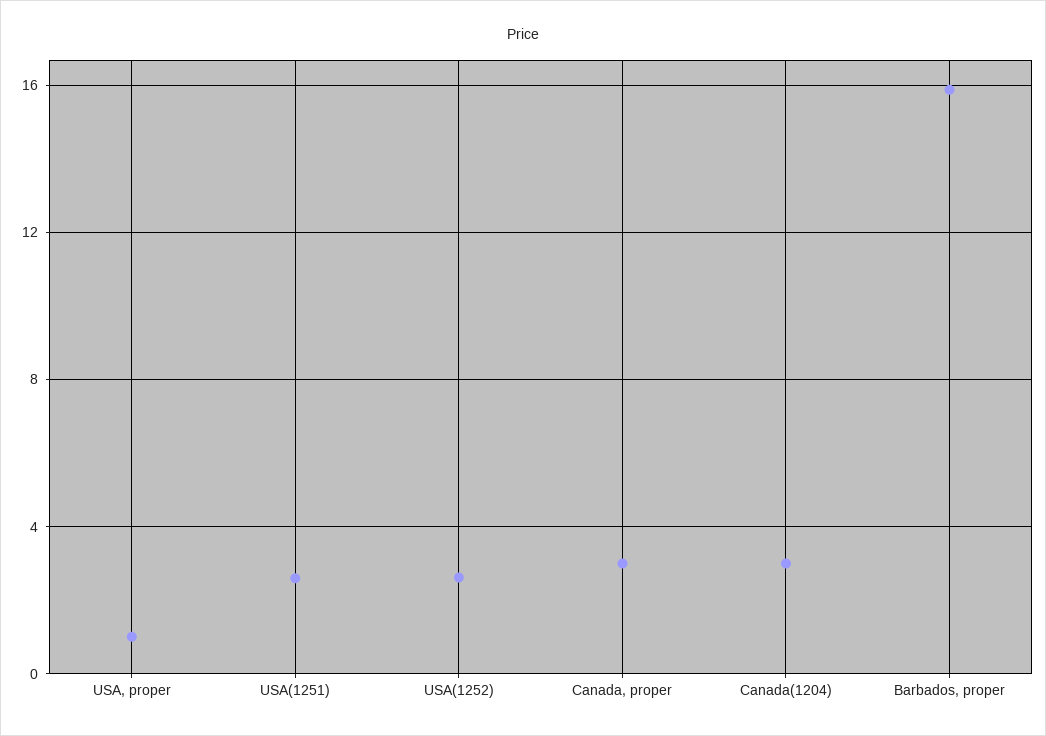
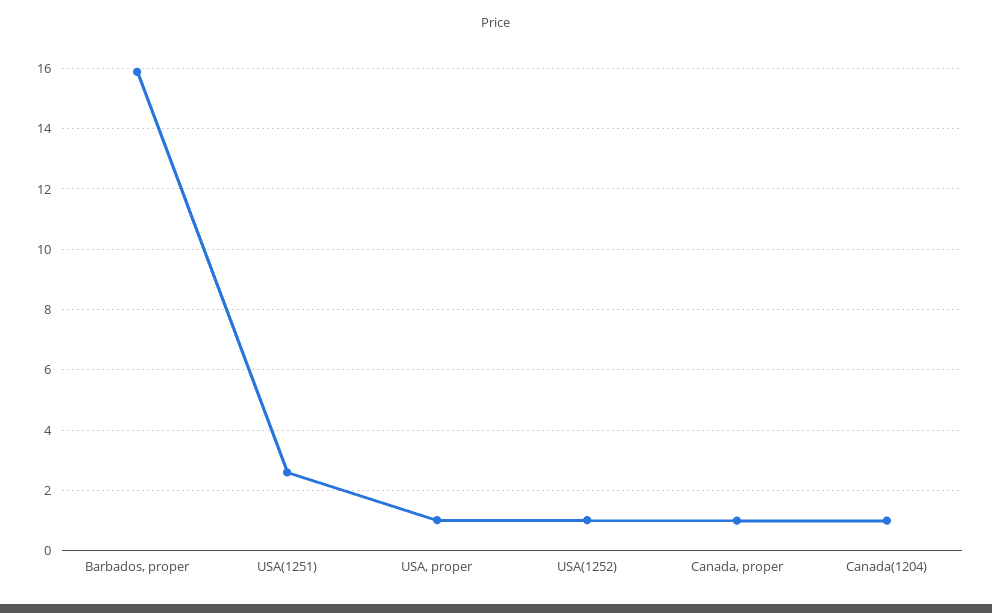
USA(1252): 2.5 -> 1
Canada, proper: 3 -> 1
Canada(1204): 3 -> 1

